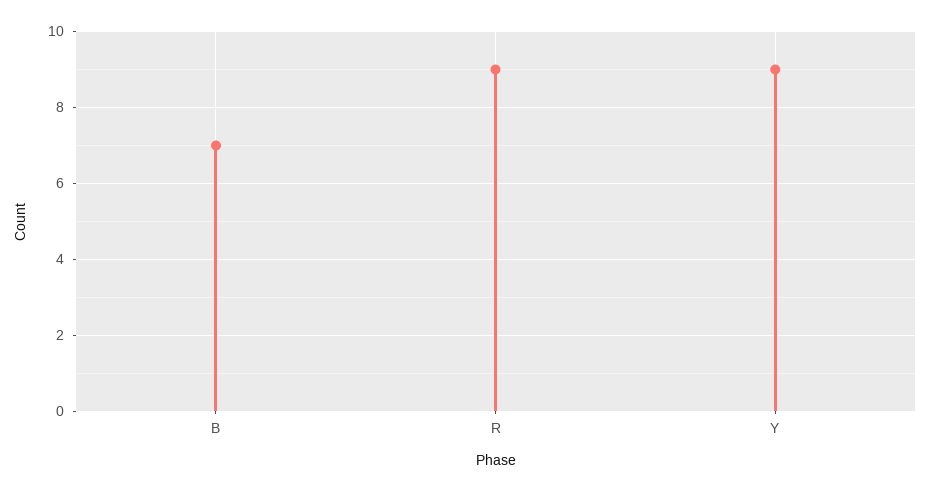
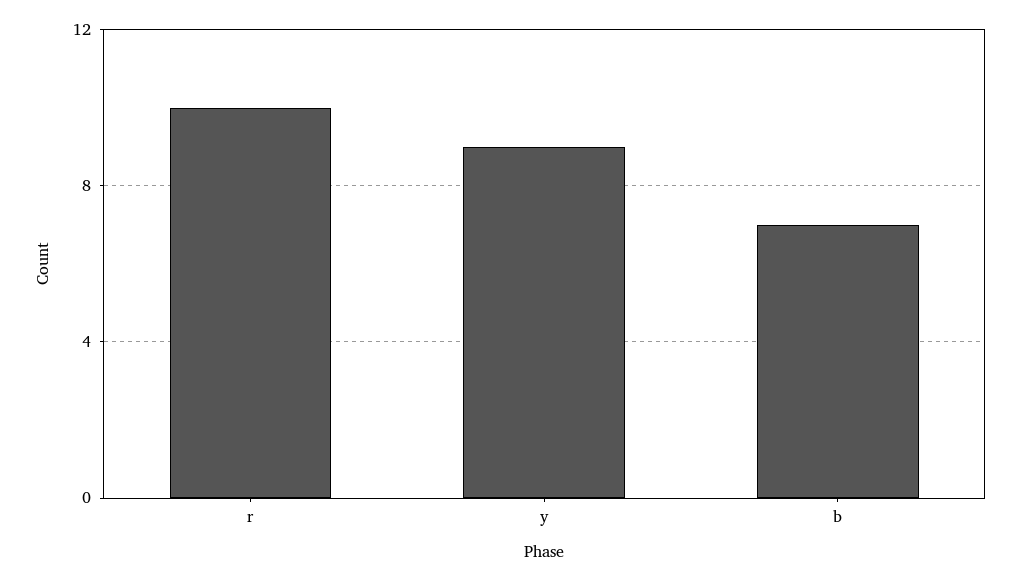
R: 9 -> 10

